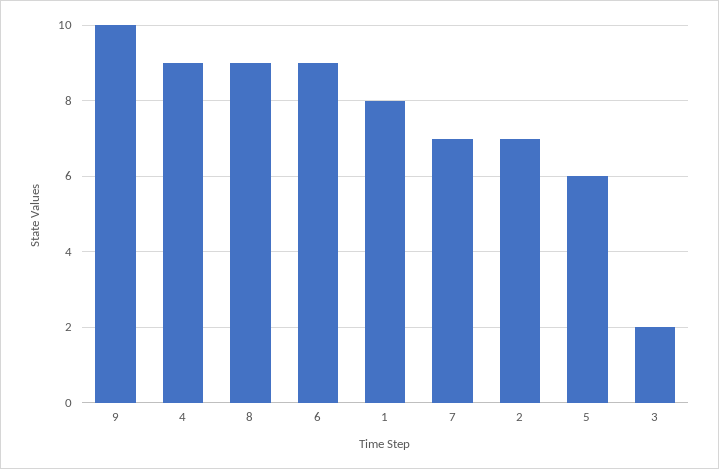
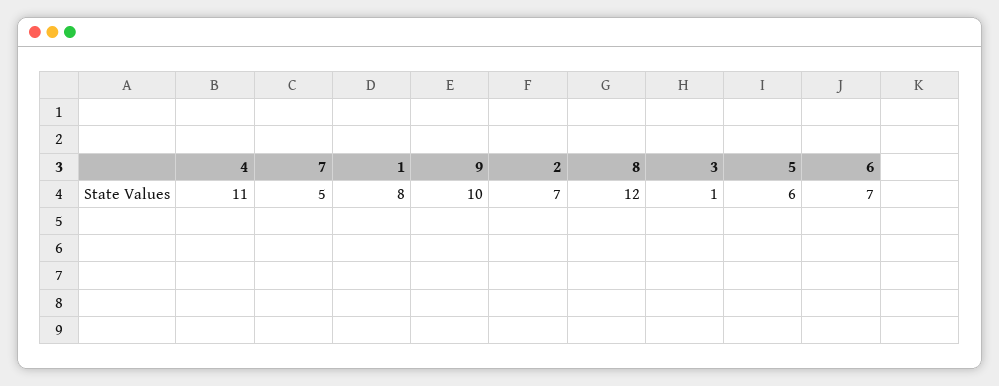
4: 9 -> 11
8: 9 -> 12
6: 9 -> 7
7: 7 -> 5
3: 2 -> 1

